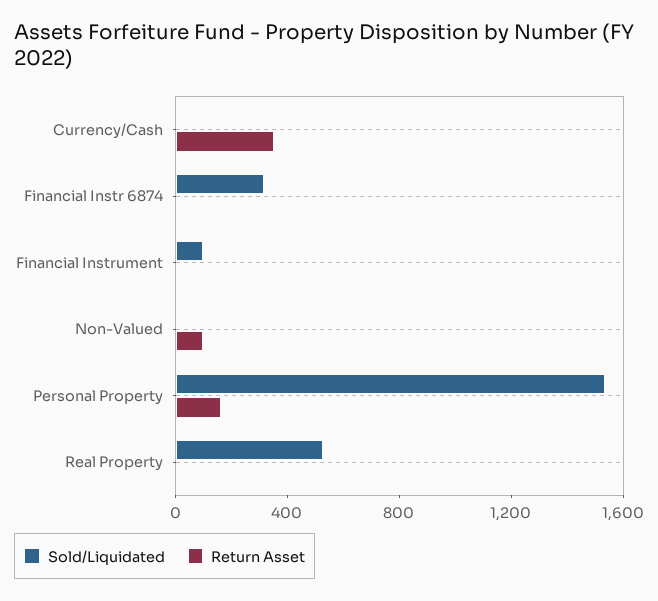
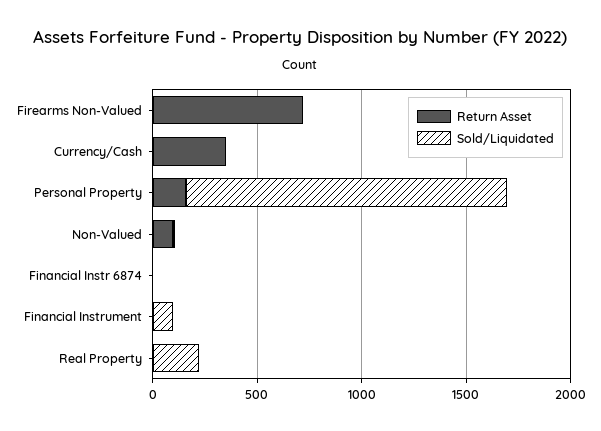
Sold/Liquidated, Financial Instr 6874: 300 -> 0
Sold/Liquidated, Real Property: 500 -> 200
Return Asset, Firearms Non-Valued: none -> 700
Sold/Liquidated, Firearms Non-Valued: none -> 0

